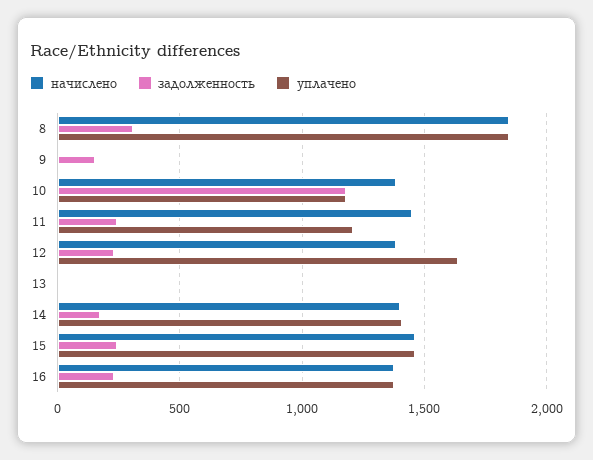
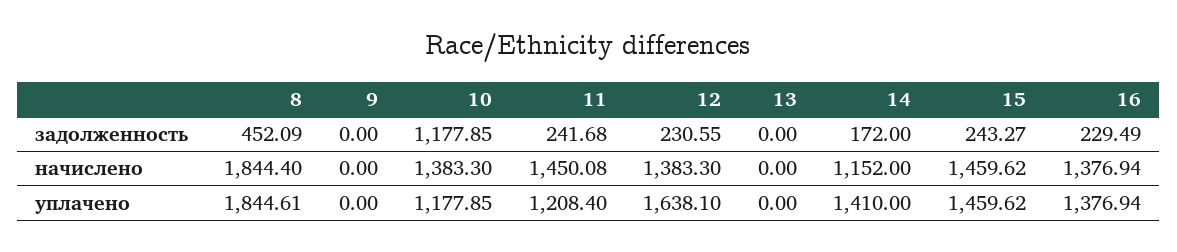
задолженность, 8: 300 -> 452.09
задолженность, 9: 150 -> 0
начислено, 14: 1400 -> 1152

